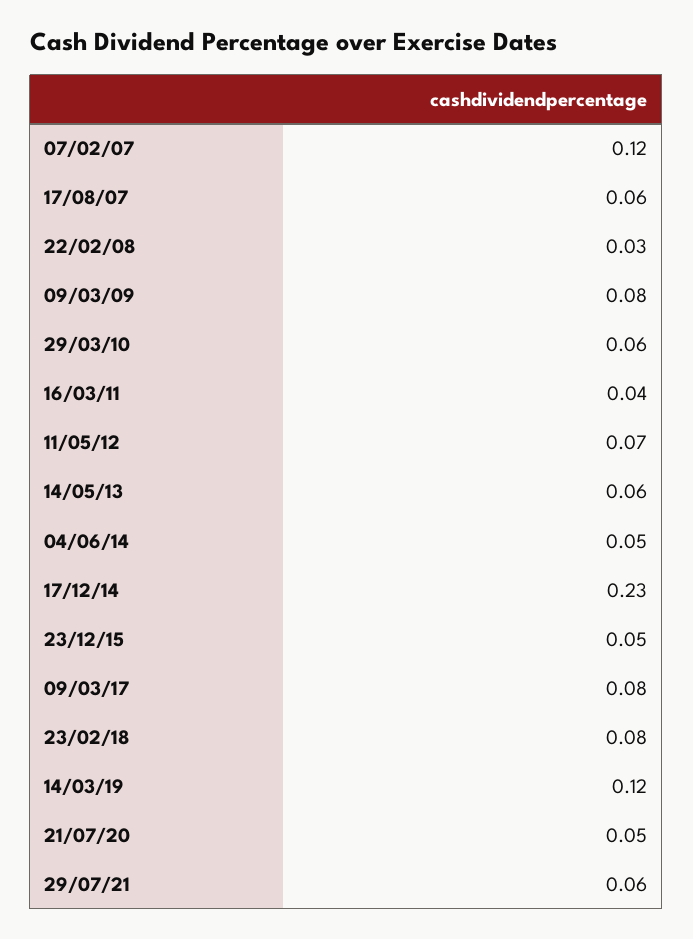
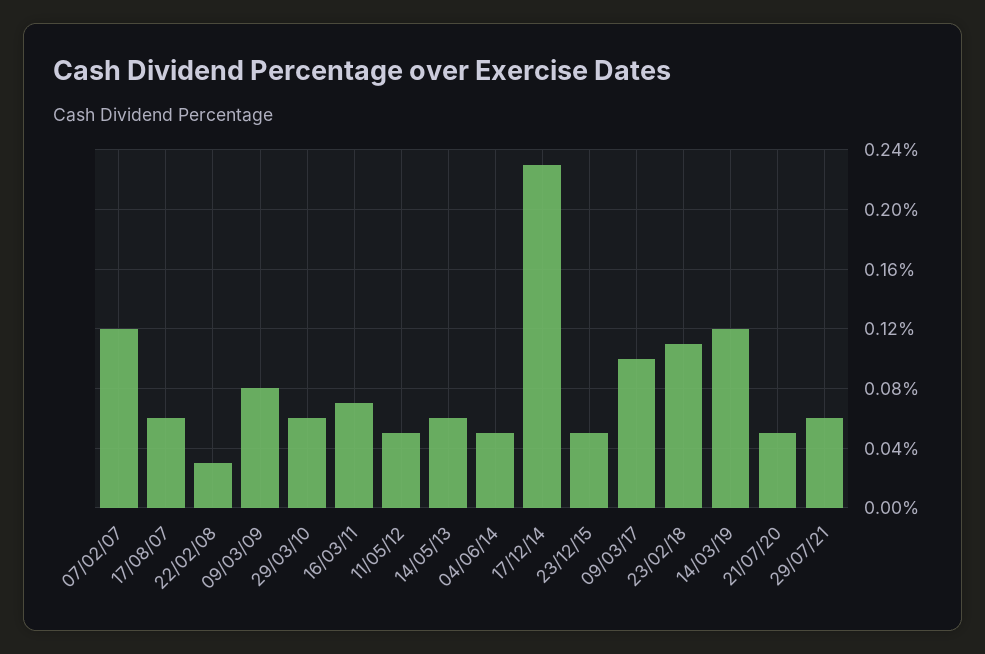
16/03/11: 0.04 -> 0.07
11/05/12: 0.07 -> 0.05
09/03/17: 0.08 -> 0.1
23/02/18: 0.08 -> 0.11

